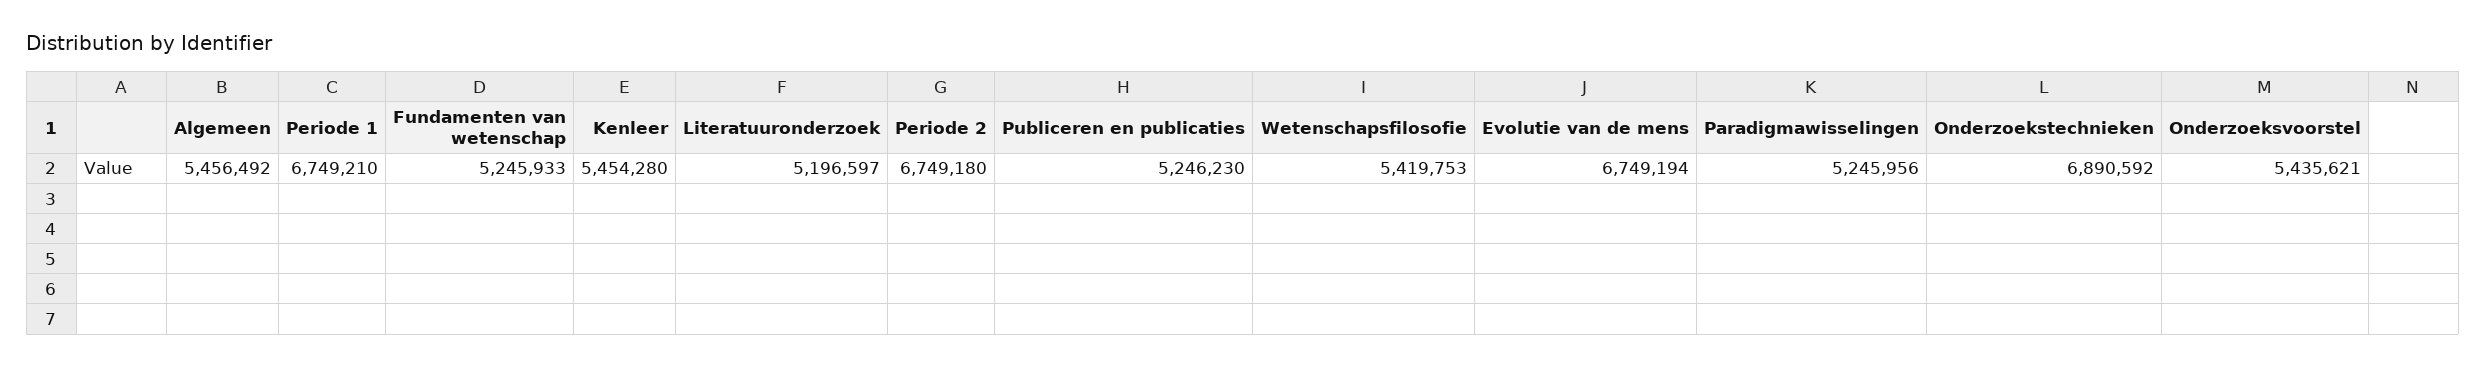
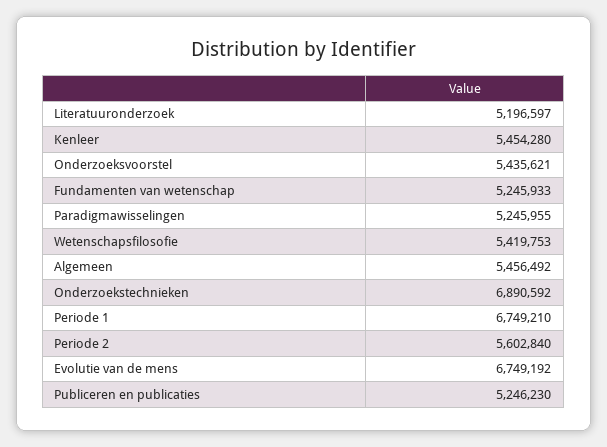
Periode 2: 6749180 -> 5602840
Evolutie van de mens: 6749194 -> 6749192
Paradigmawisselingen: 5245956 -> 5245955

